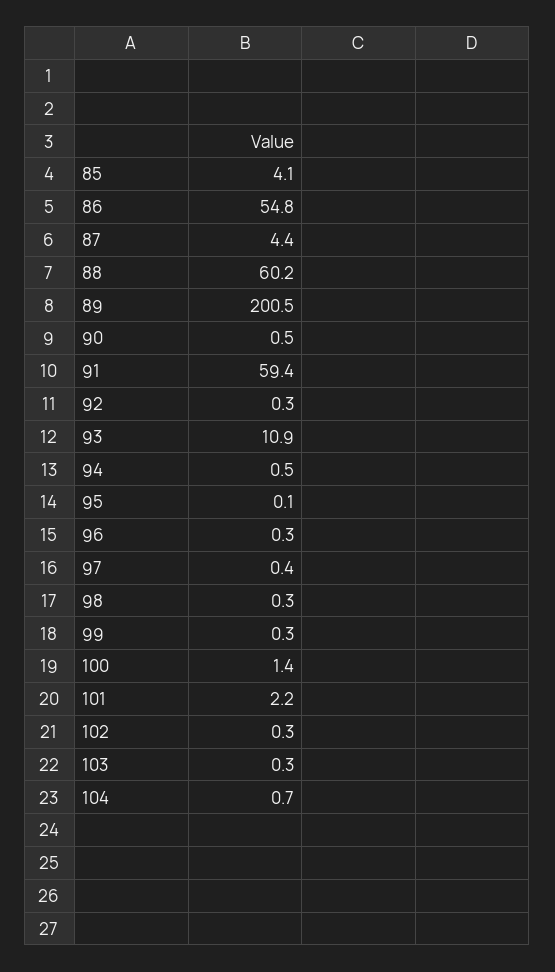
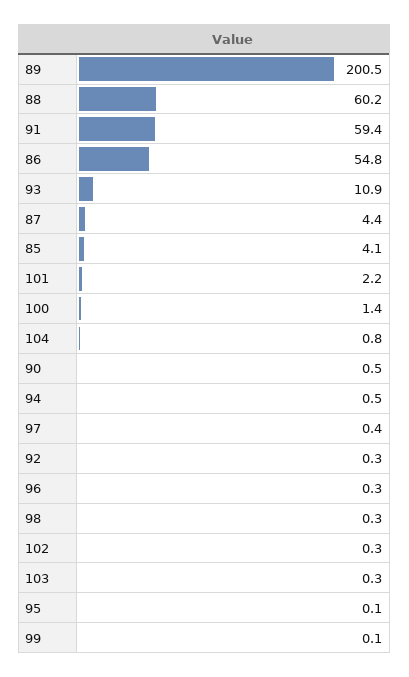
99: 0.3 -> 0.1
104: 0.7 -> 0.8

